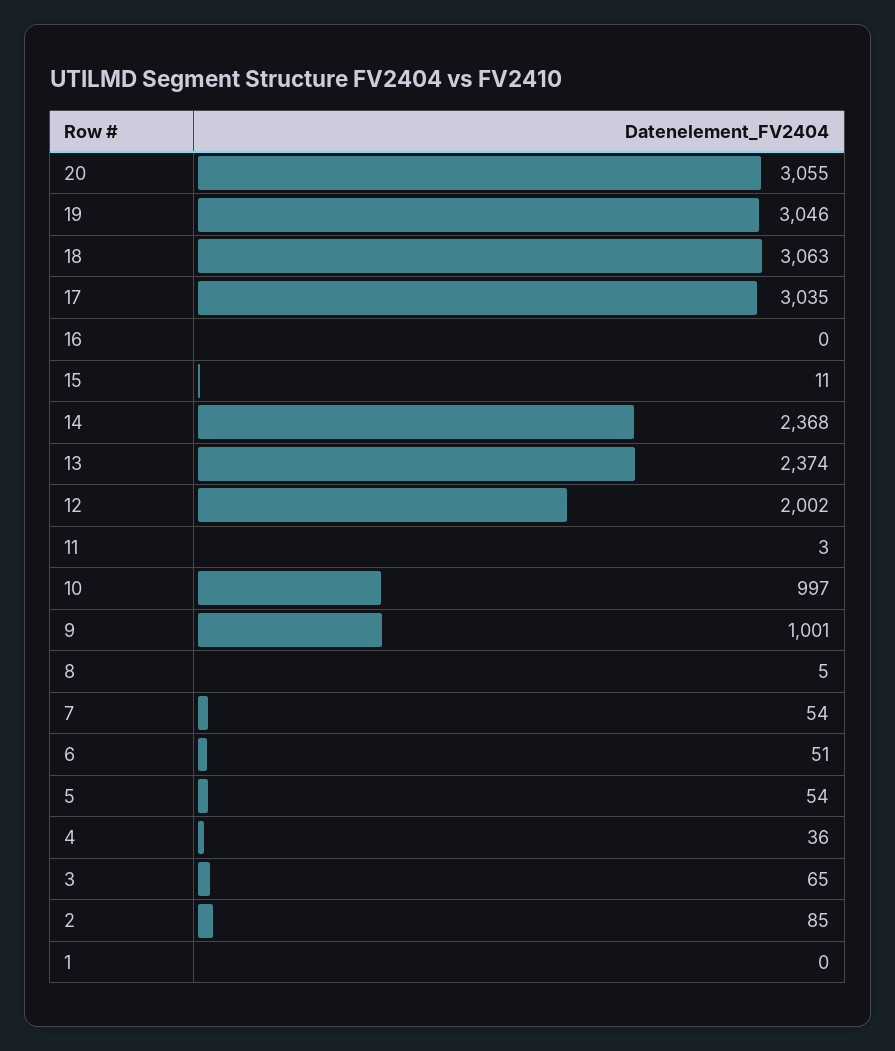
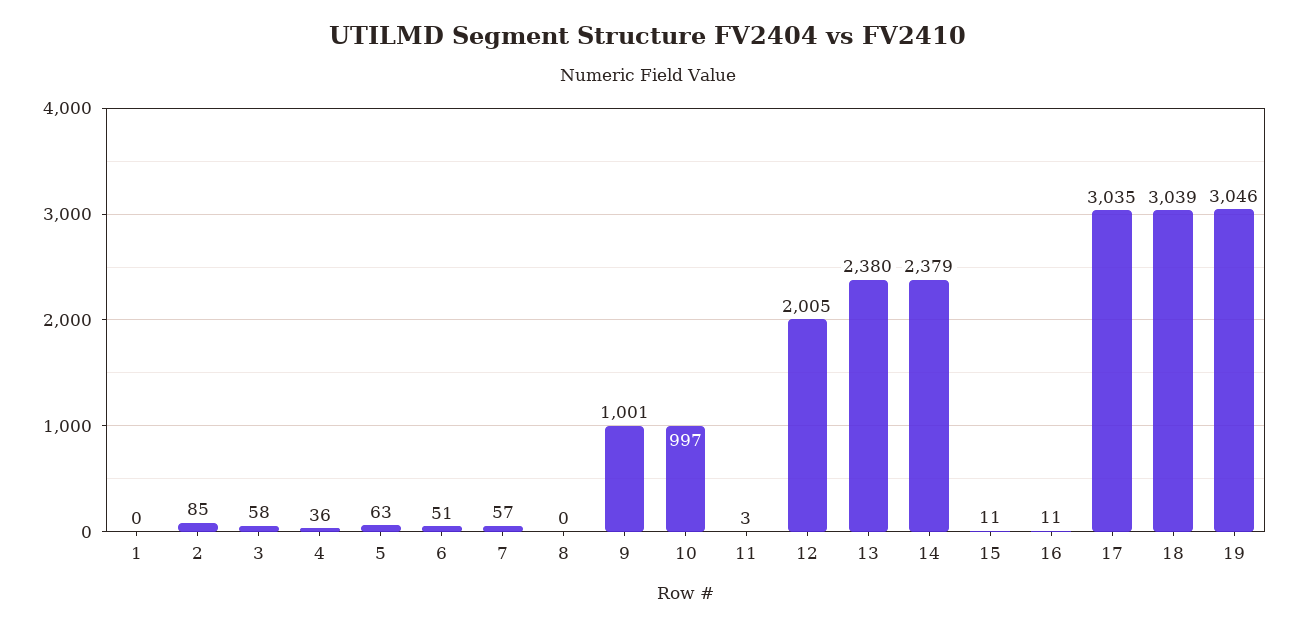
20: 3055 -> none
18: 3063 -> 3039
16: 0 -> 11
14: 2368 -> 2379
13: 2374 -> 2380
12: 2002 -> 2005
8: 5 -> 0
7: 54 -> 57
5: 54 -> 63
3: 65 -> 58

